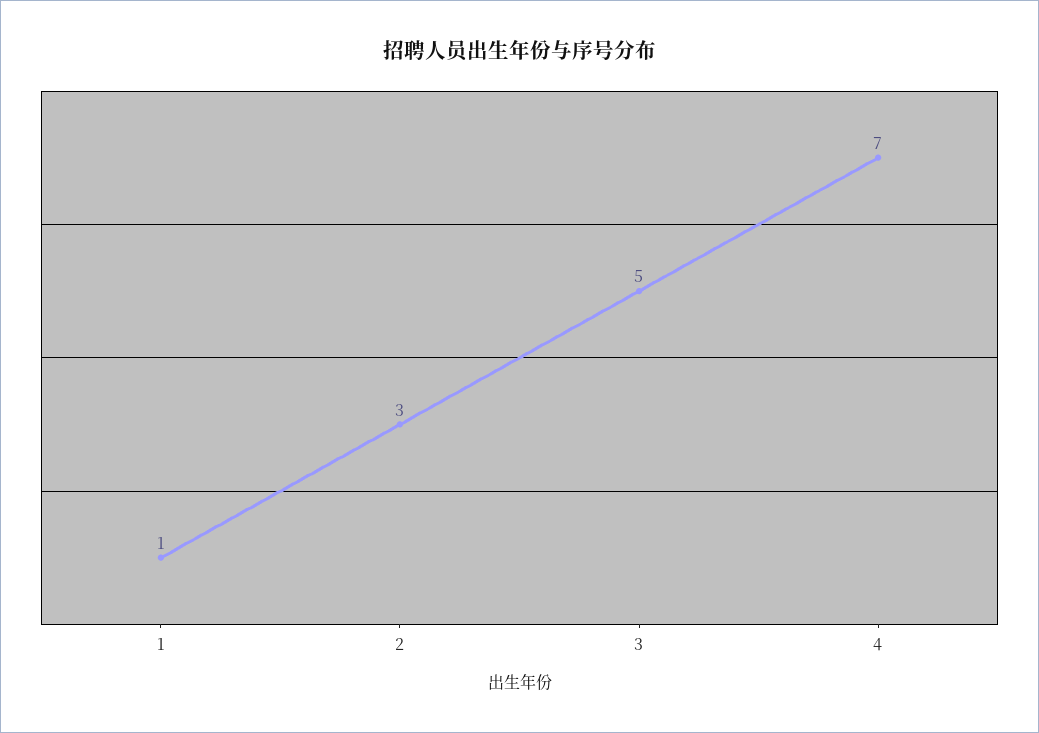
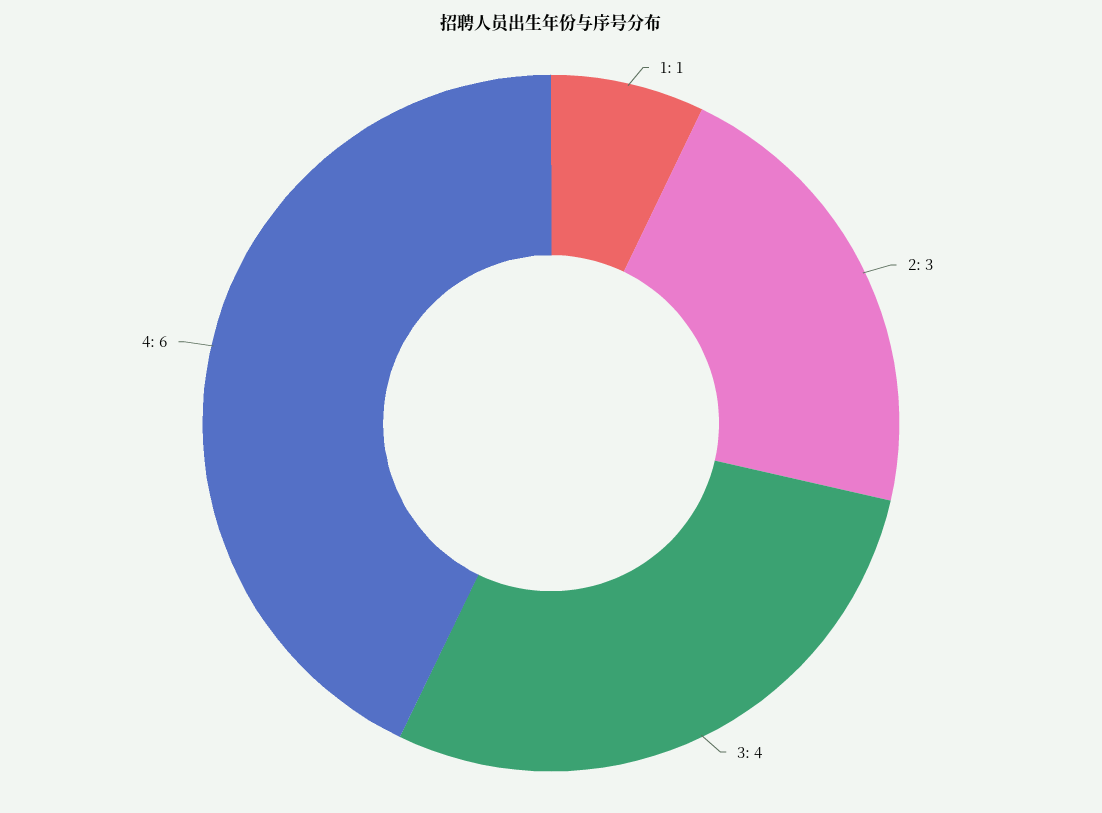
3: 5 -> 4
4: 7 -> 6

